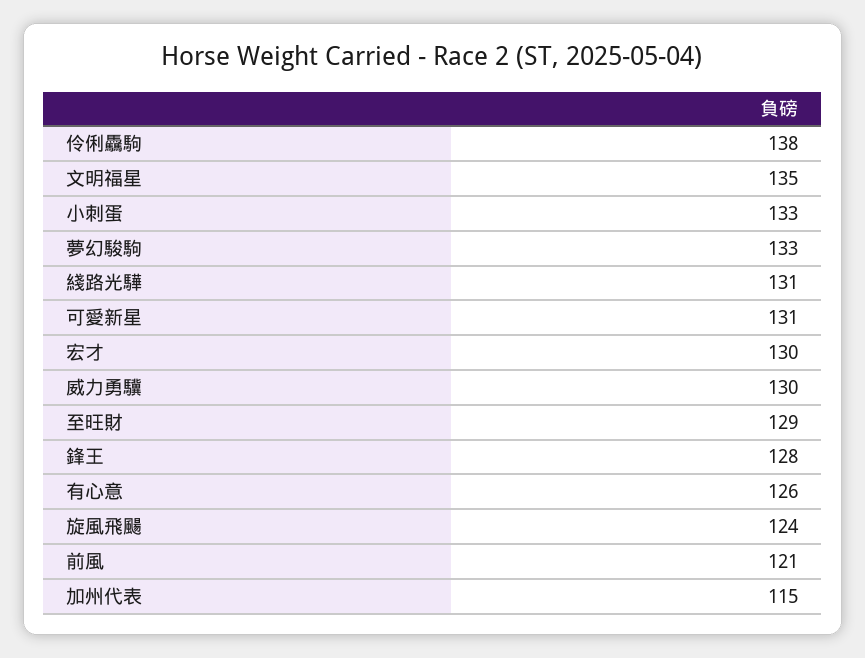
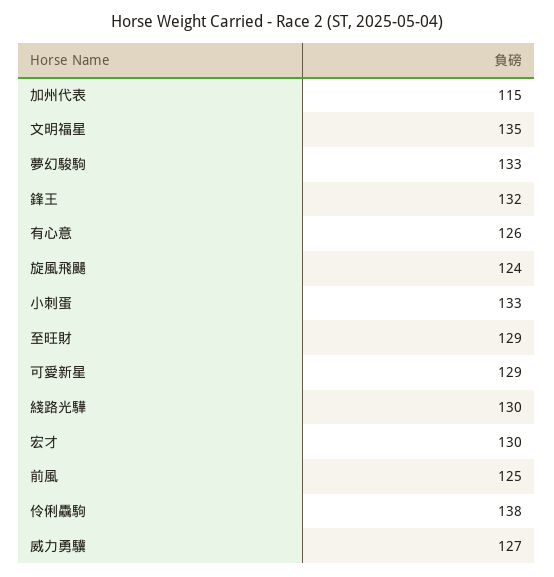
綫路光驊: 131 -> 130
可愛新星: 131 -> 129
威力勇驥: 130 -> 127
鋒王: 128 -> 132
前風: 121 -> 125

